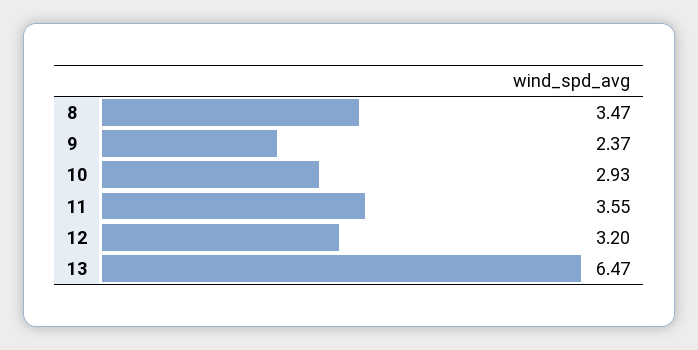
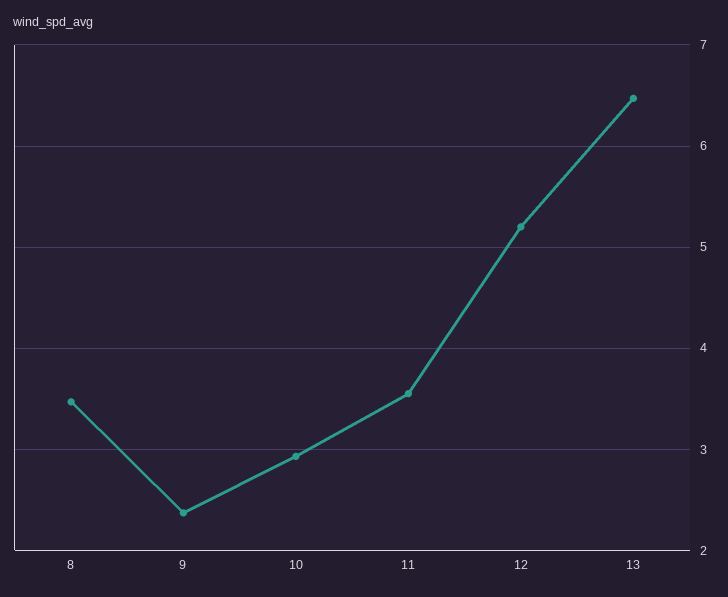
12: 3.2 -> 5.2

